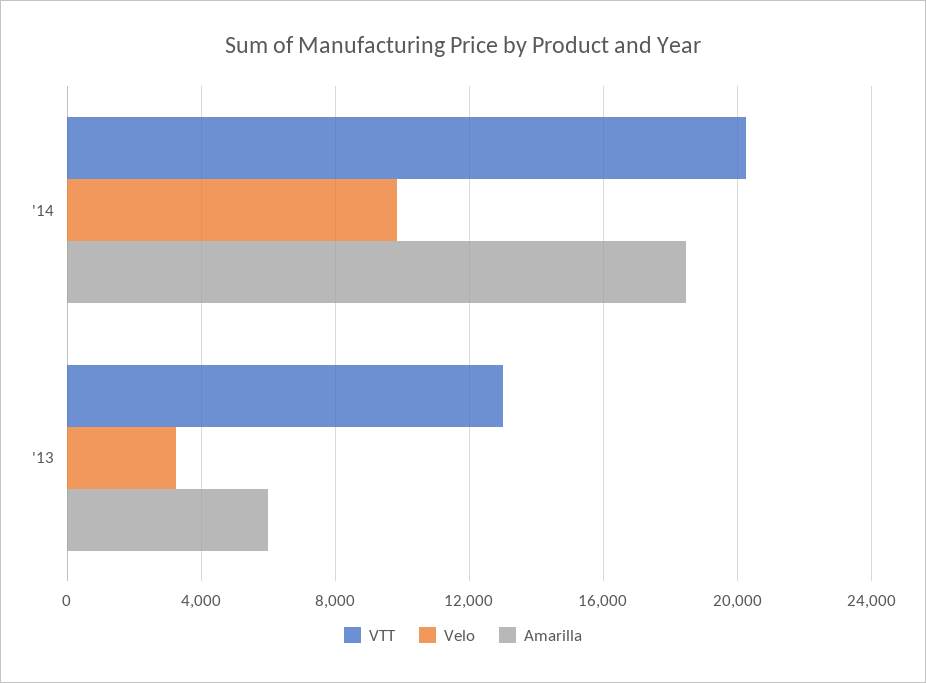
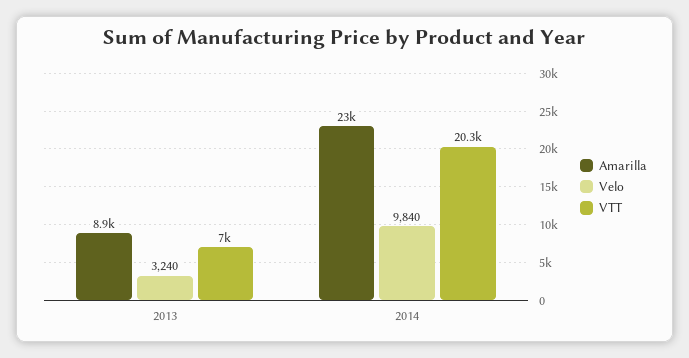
Amarilla, '14: 18500 -> 23000
VTT, '13: 13000 -> 7000
Amarilla, '13: 6000 -> 8900

